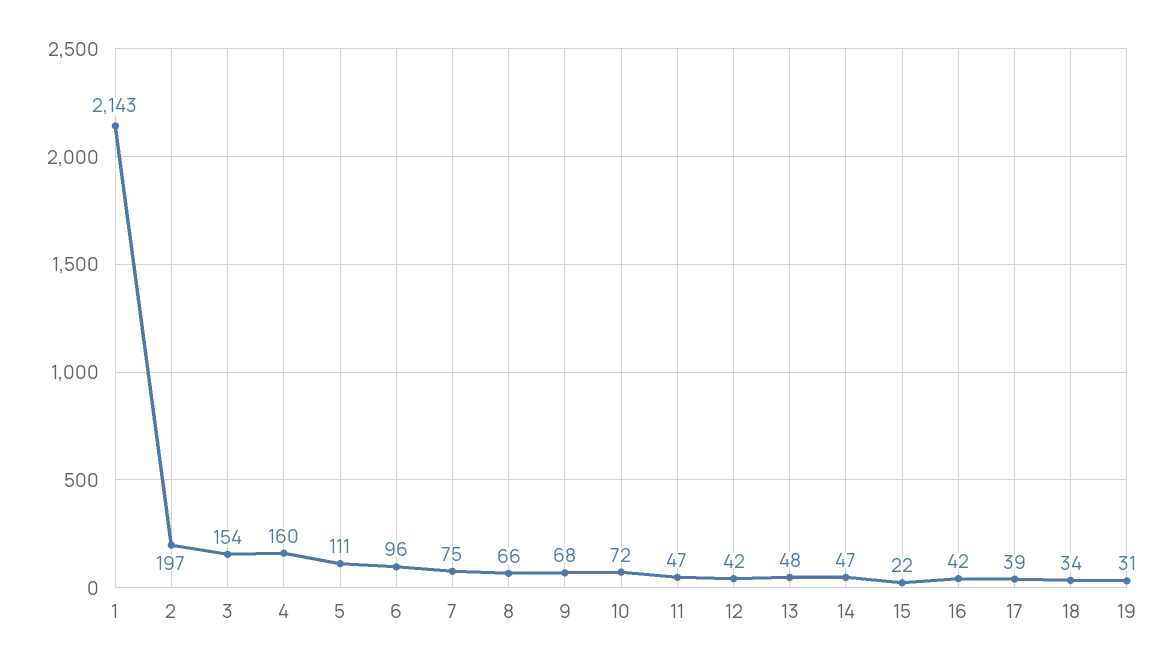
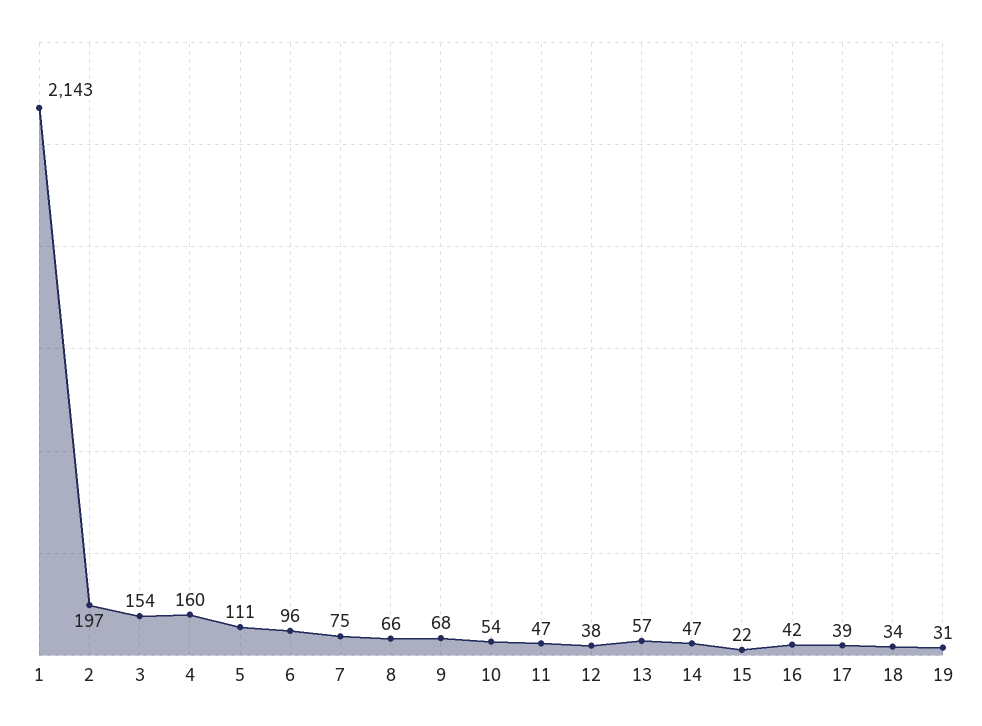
10: 72 -> 54
12: 42 -> 38
13: 48 -> 57

